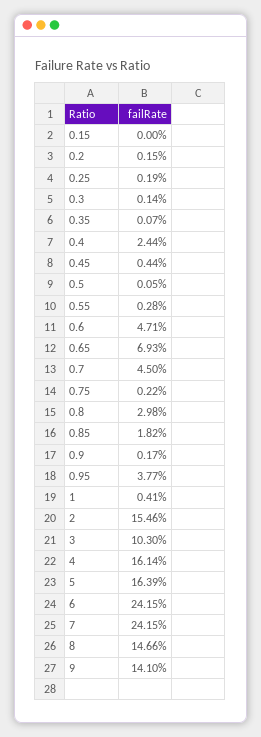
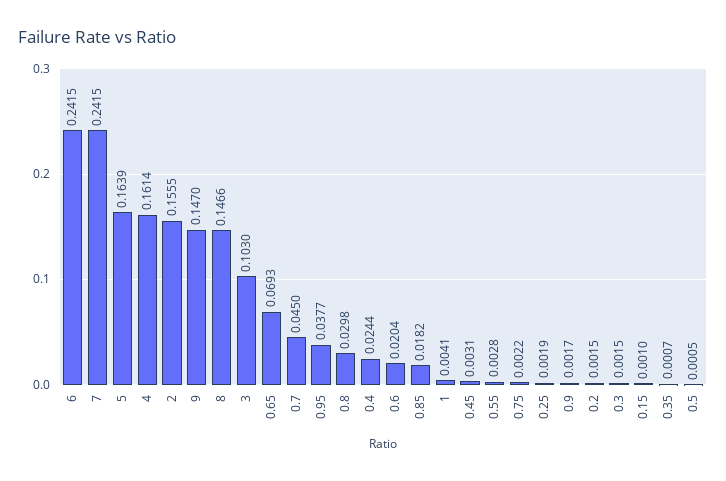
0.15: 0 -> 0.001
0.3: 0.0014 -> 0.0015
0.45: 0.0044 -> 0.0031
0.6: 0.0471 -> 0.0204
2: 0.1546 -> 0.1555
9: 0.141 -> 0.147

